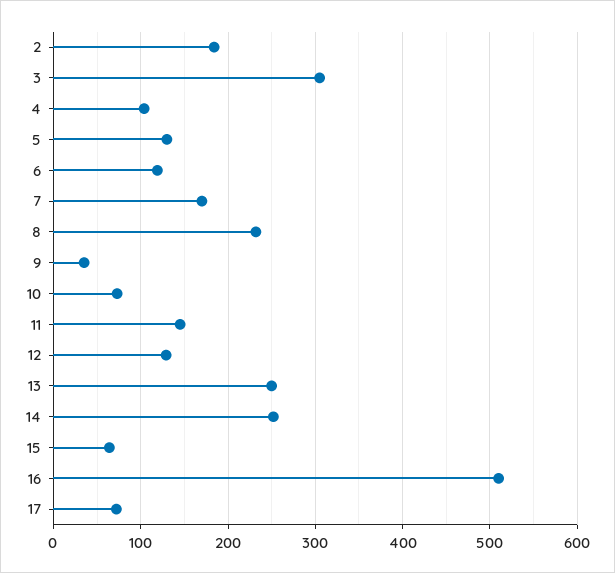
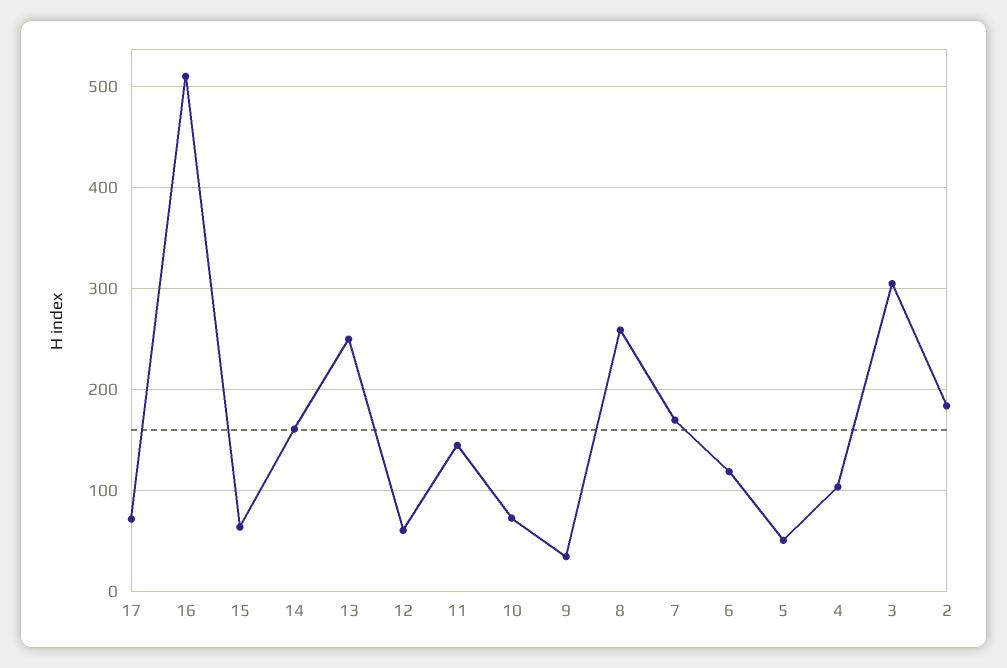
5: 130 -> 50
8: 230 -> 260
12: 130 -> 60
14: 250 -> 160

